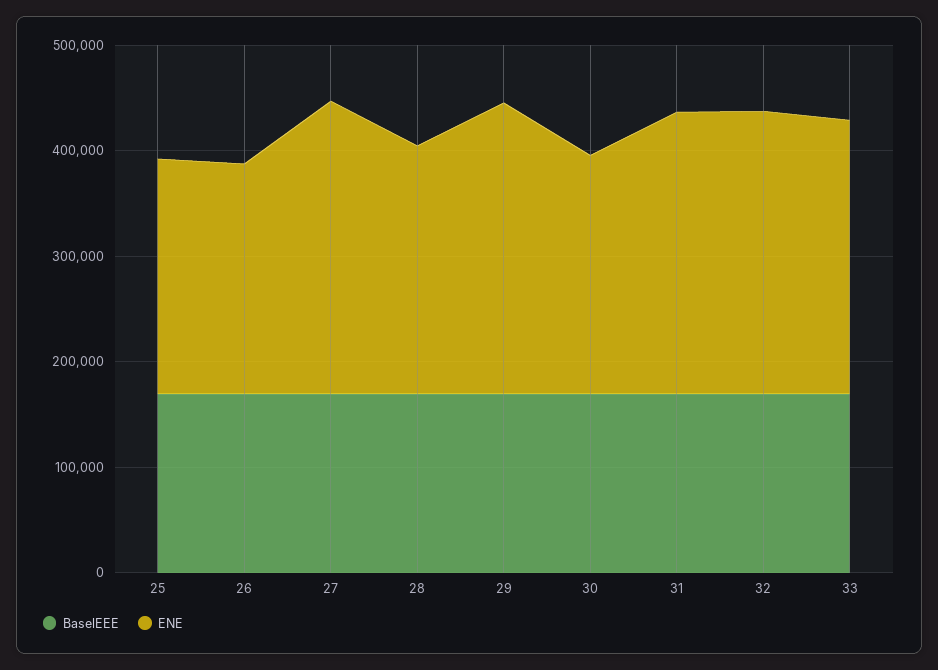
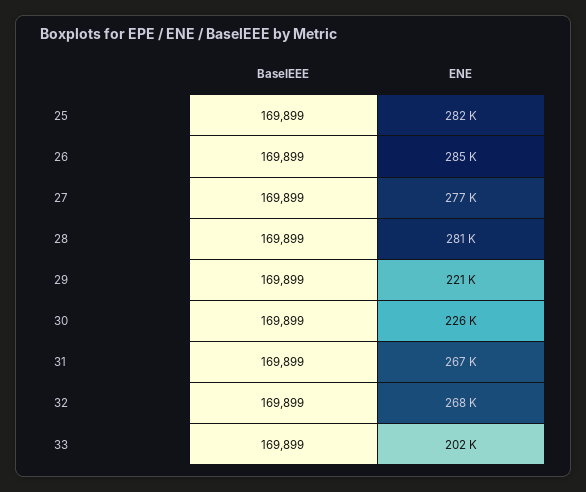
ENE, 25: 220000 -> 282000
ENE, 26: 220000 -> 285000
ENE, 28: 240000 -> 281000
ENE, 29: 280000 -> 221000
ENE, 33: 260000 -> 202000

